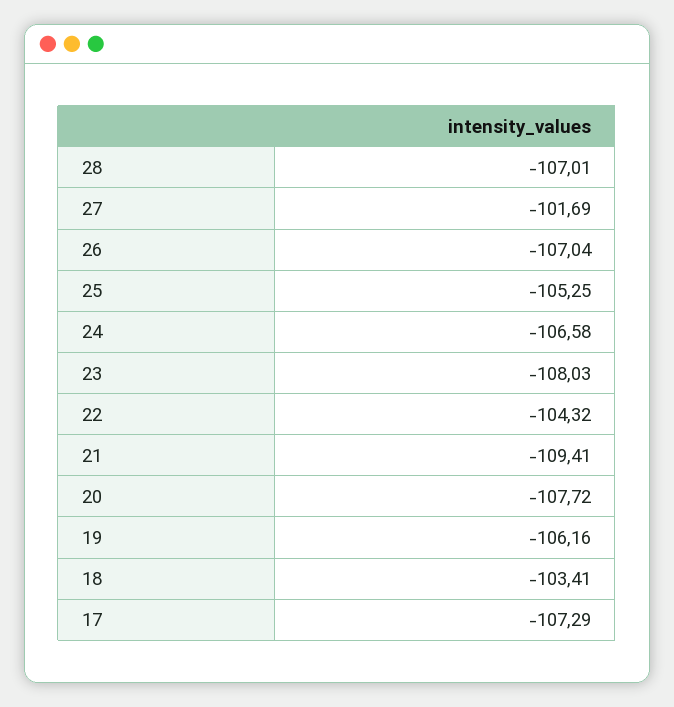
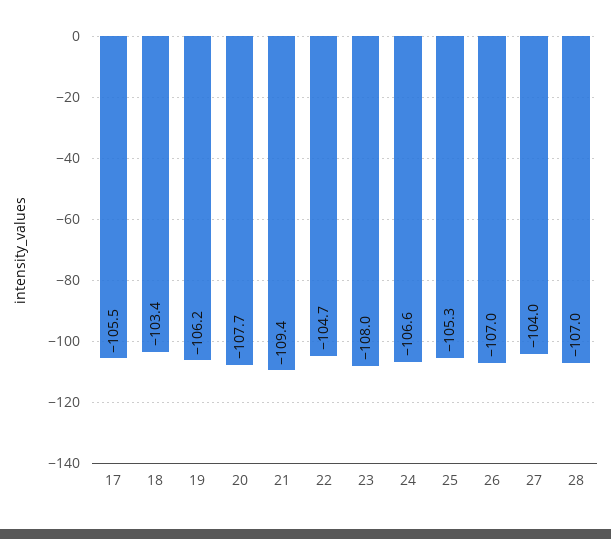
27: -101.69 -> -104
22: -104.32 -> -104.7
17: -107.29 -> -105.5

